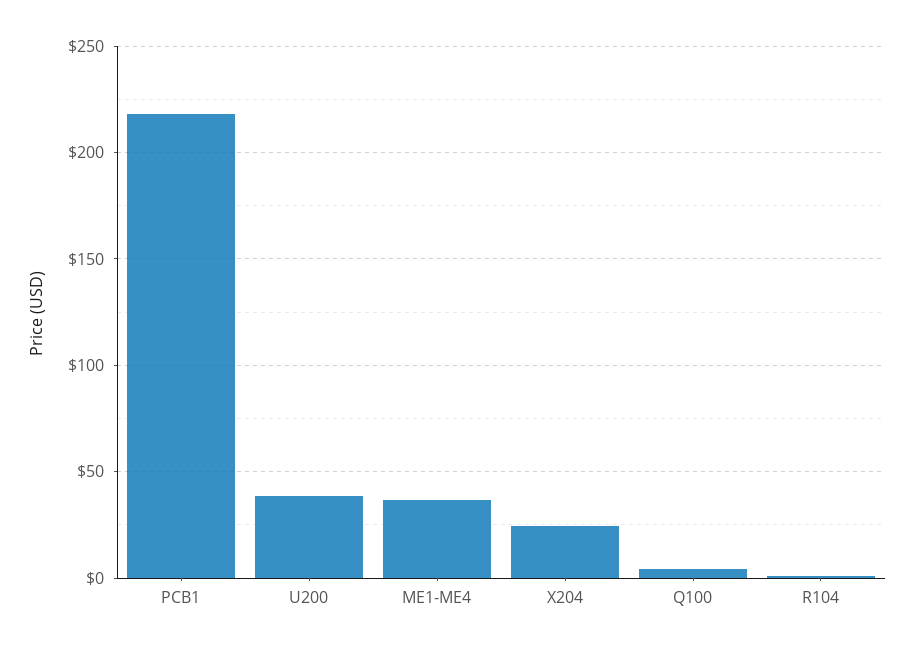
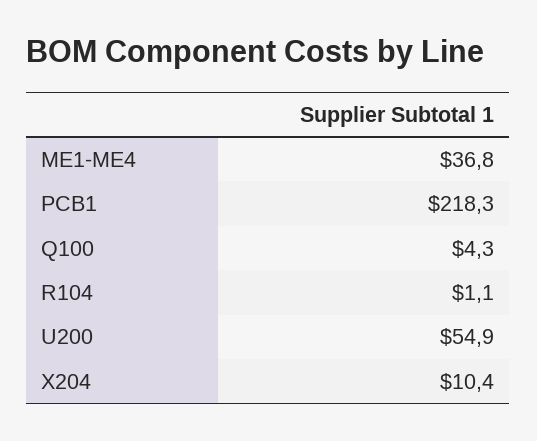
U200: 40 -> 54.9
X204: 25 -> 10.4

